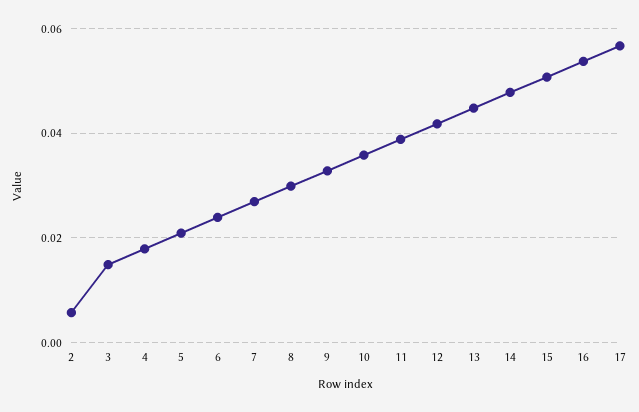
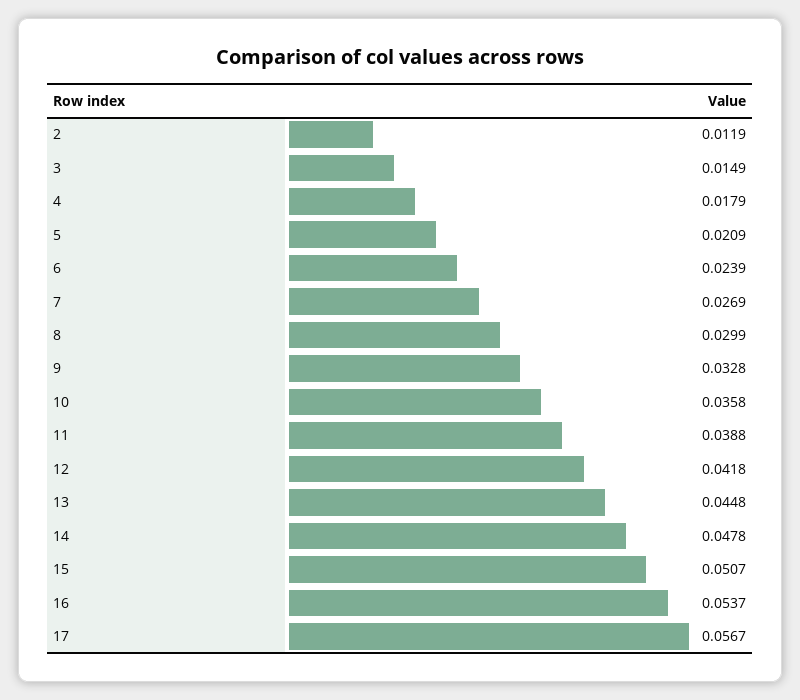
2: 0.006 -> 0.0119

